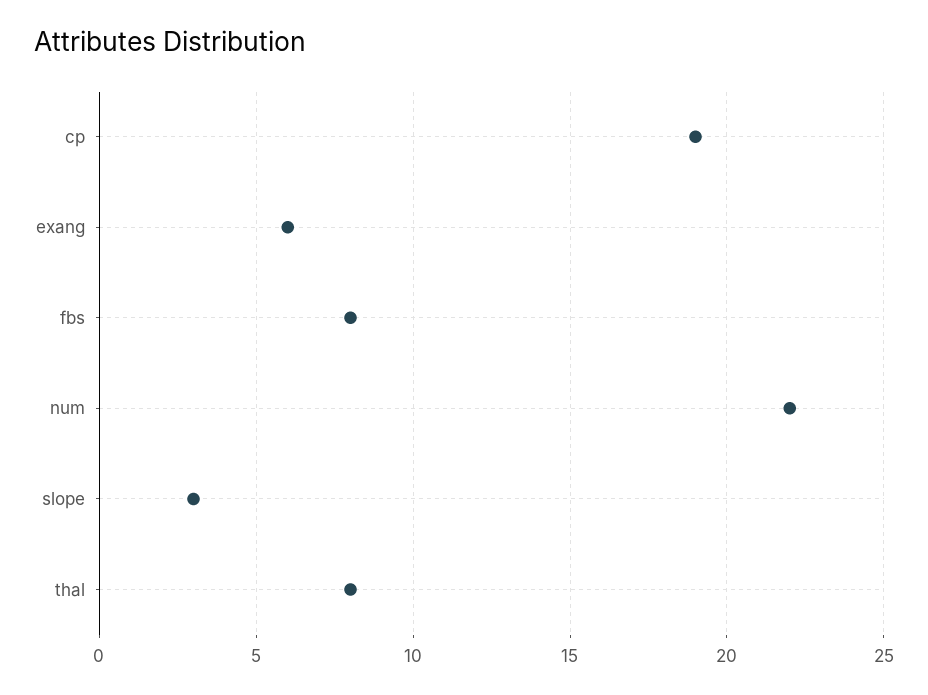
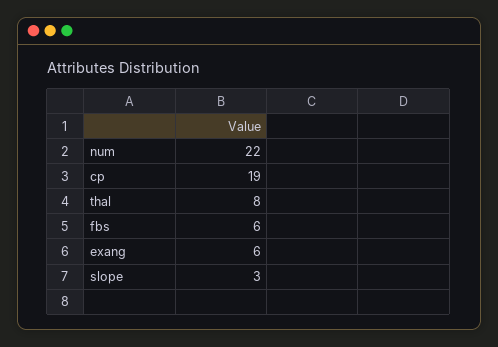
fbs: 8 -> 6

